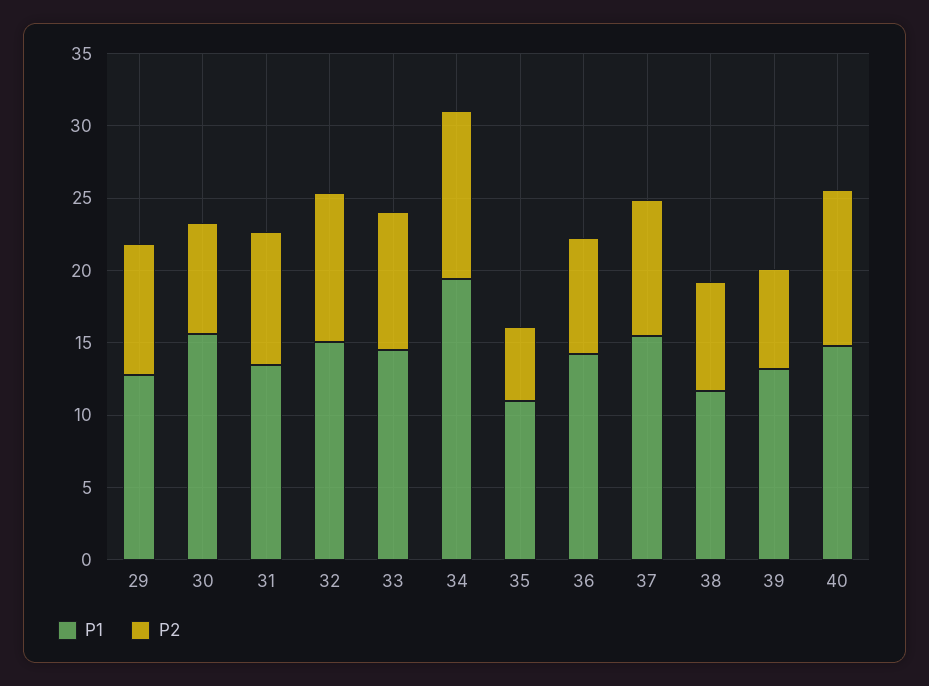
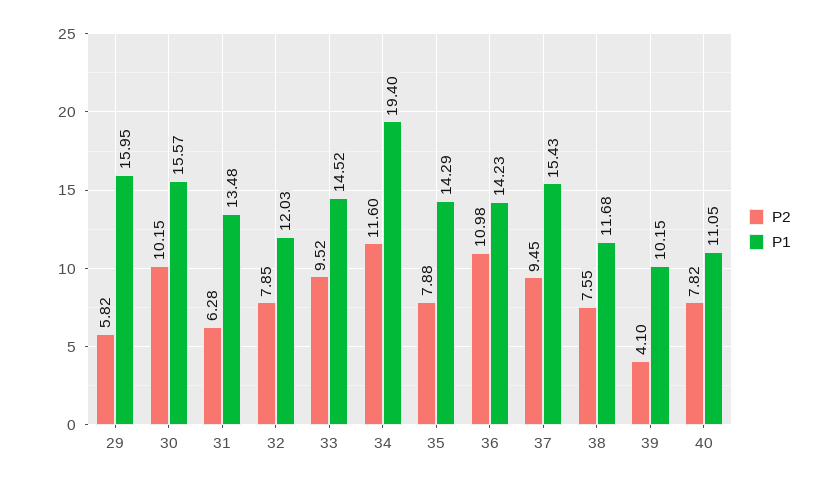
P1, 29: 13 -> 15.95
P2, 29: 9 -> 5.82
P2, 30: 8 -> 10.15
P2, 31: 9 -> 6.28
P1, 32: 15 -> 12.03
P2, 32: 10 -> 7.85
P1, 35: 11 -> 14.29
P2, 35: 5 -> 7.88
P2, 36: 8 -> 10.98
P1, 39: 13 -> 10.15
P2, 39: 7 -> 4.1
P1, 40: 15 -> 11.05
P2, 40: 11 -> 7.82

